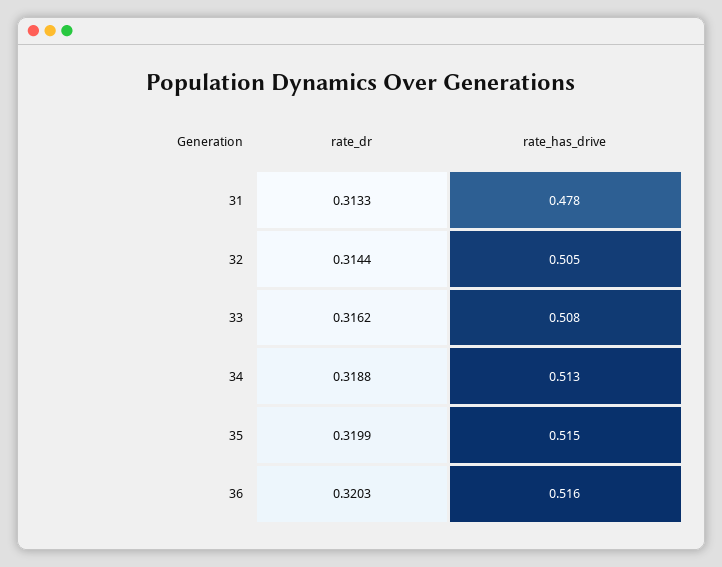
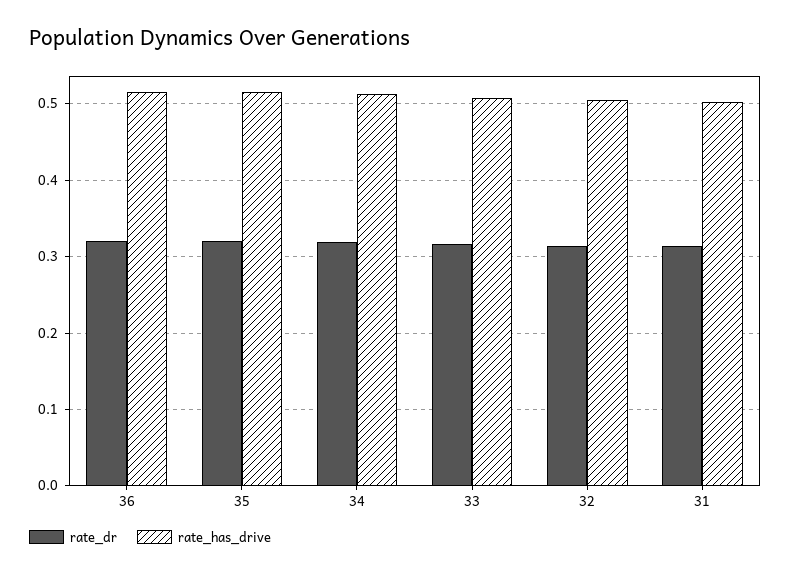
rate_has_drive, 31: 0.478 -> 0.5

